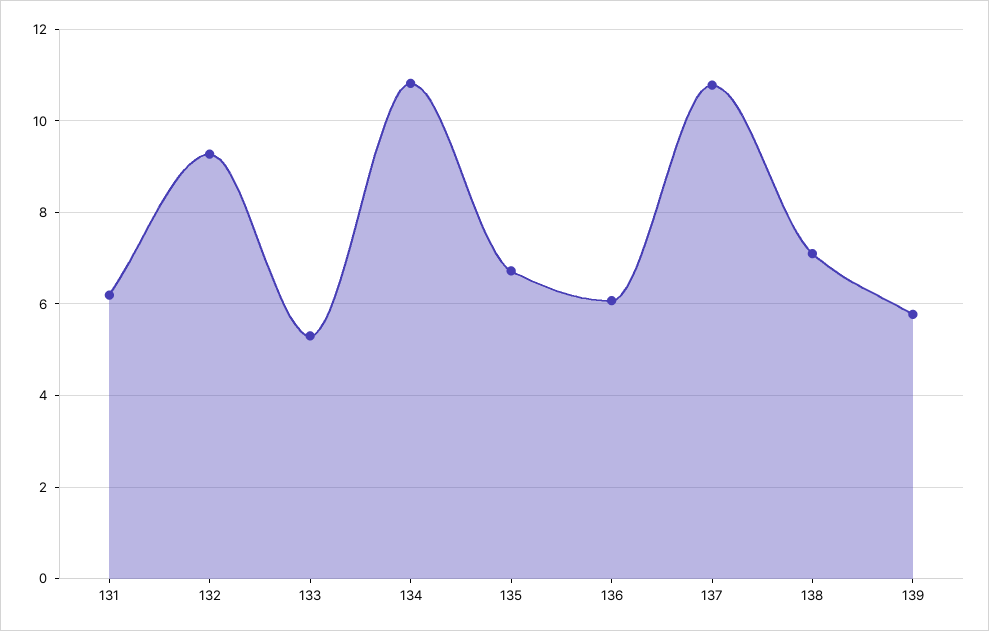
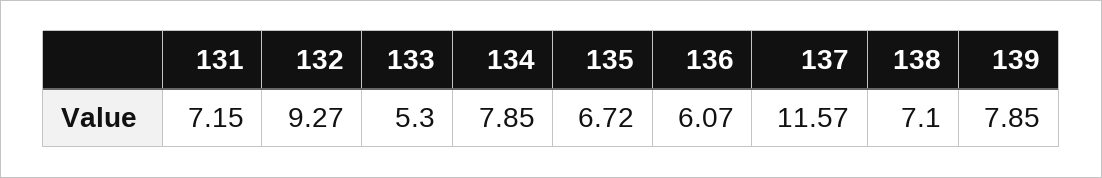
131: 6.2 -> 7.15
134: 10.8 -> 7.85
137: 10.8 -> 11.57
139: 5.8 -> 7.85

